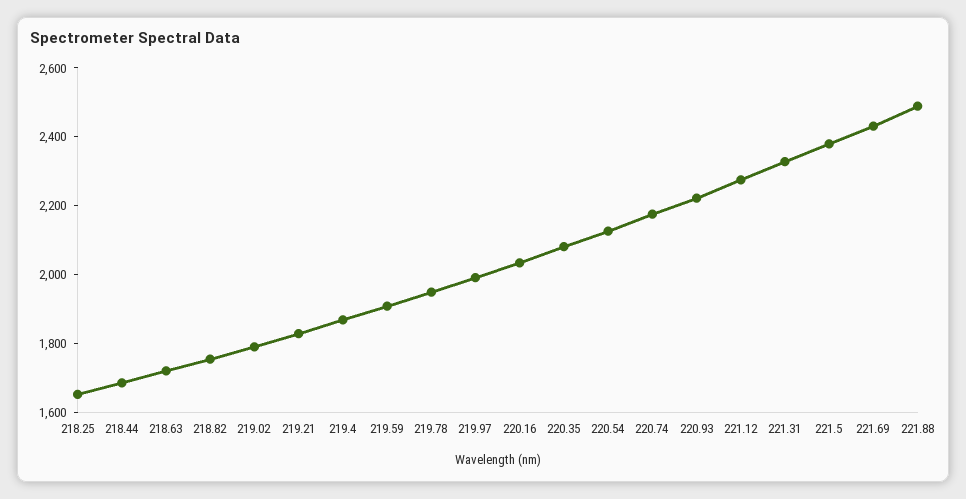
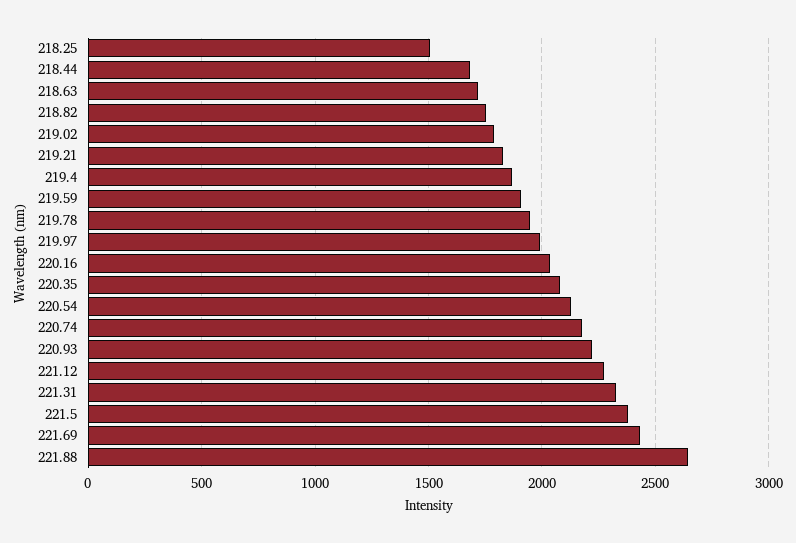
218.25: 1650 -> 1500
221.88: 2500 -> 2650

